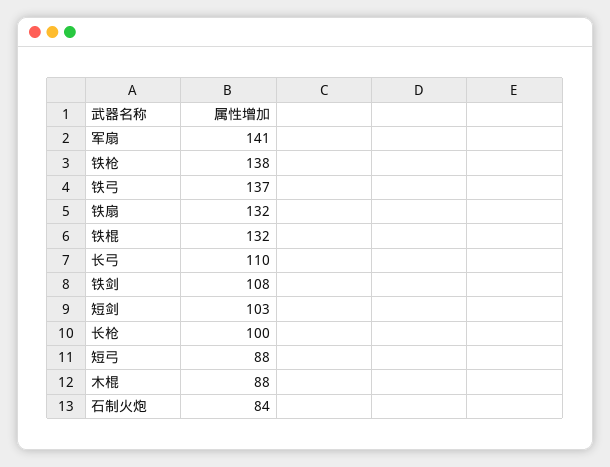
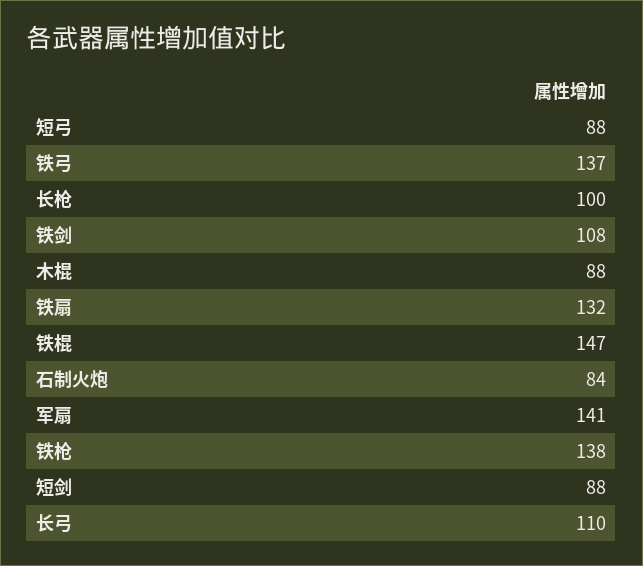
铁棍: 132 -> 147
短剑: 103 -> 88

